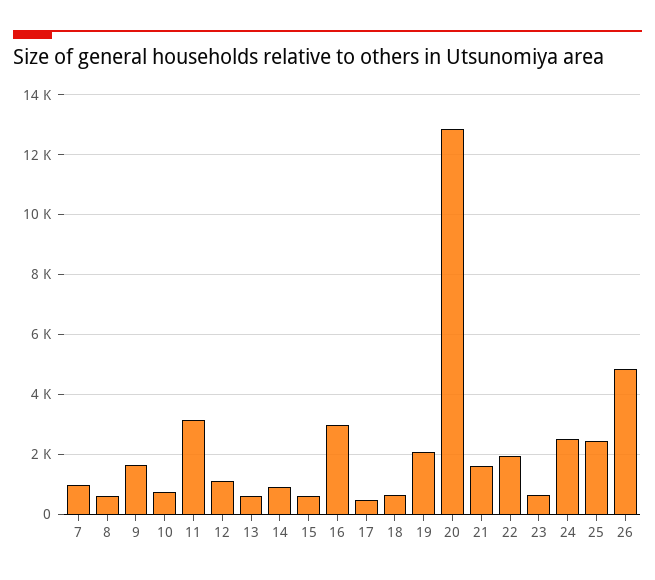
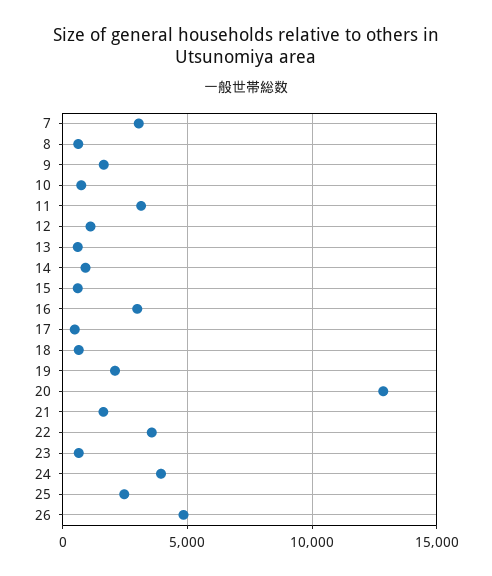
7: 1000 -> 3000
22: 2000 -> 3500
24: 2500 -> 4000

